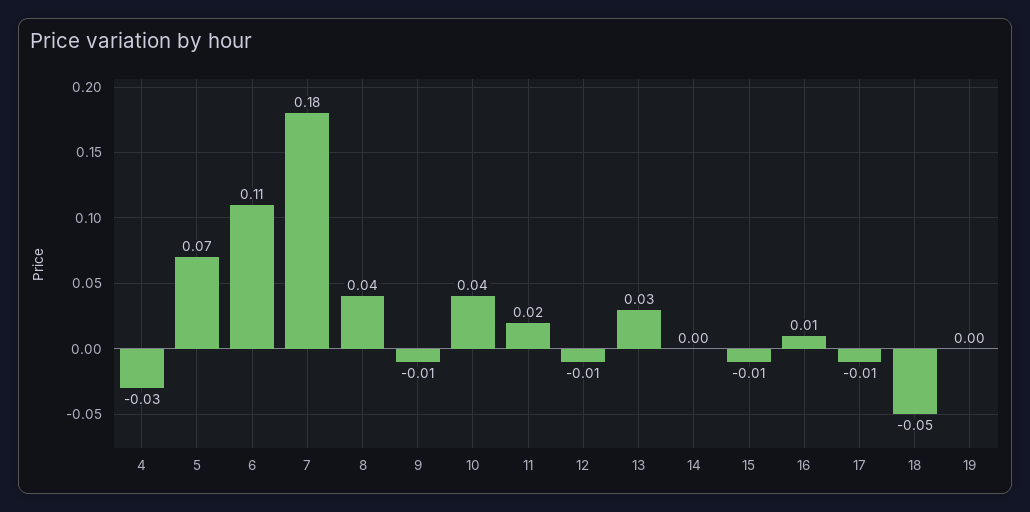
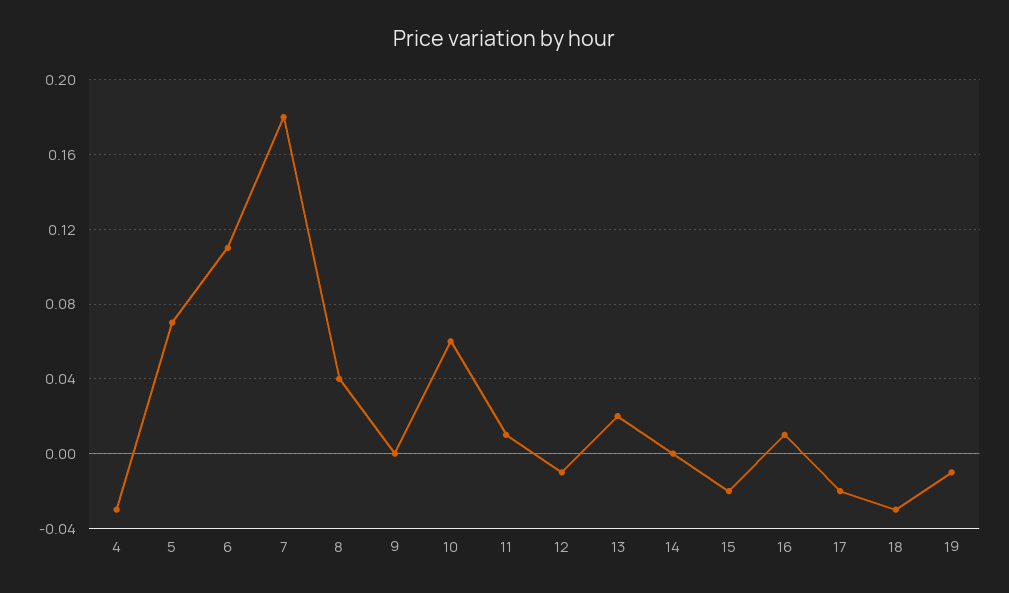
9: -0.01 -> 0
10: 0.04 -> 0.06
11: 0.02 -> 0.01
13: 0.03 -> 0.02
15: -0.01 -> -0.02
17: -0.01 -> -0.02
18: -0.05 -> -0.03
19: 0 -> -0.01

